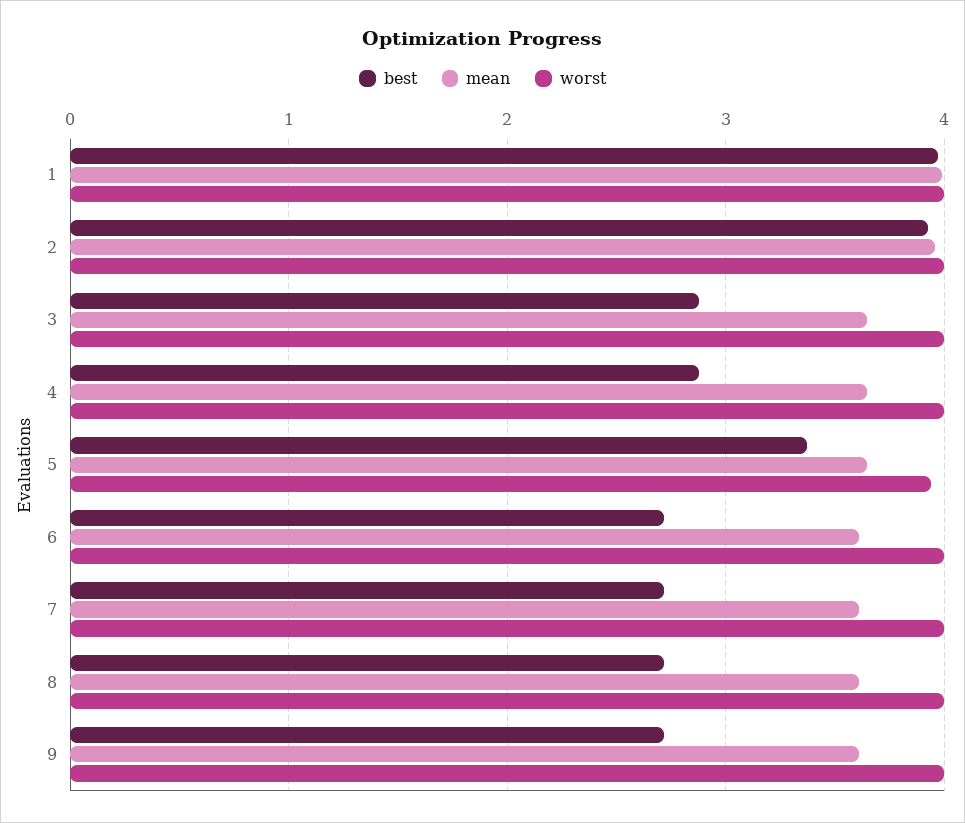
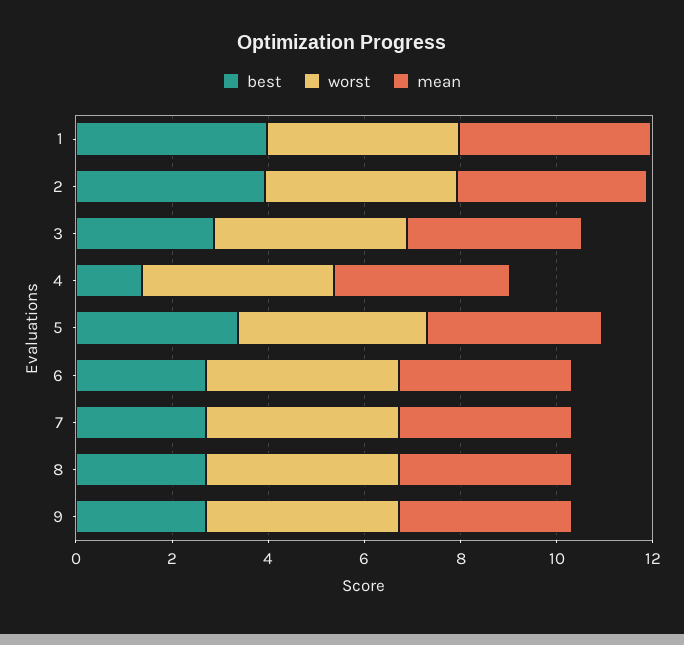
best, 4: 2.9 -> 1.5

